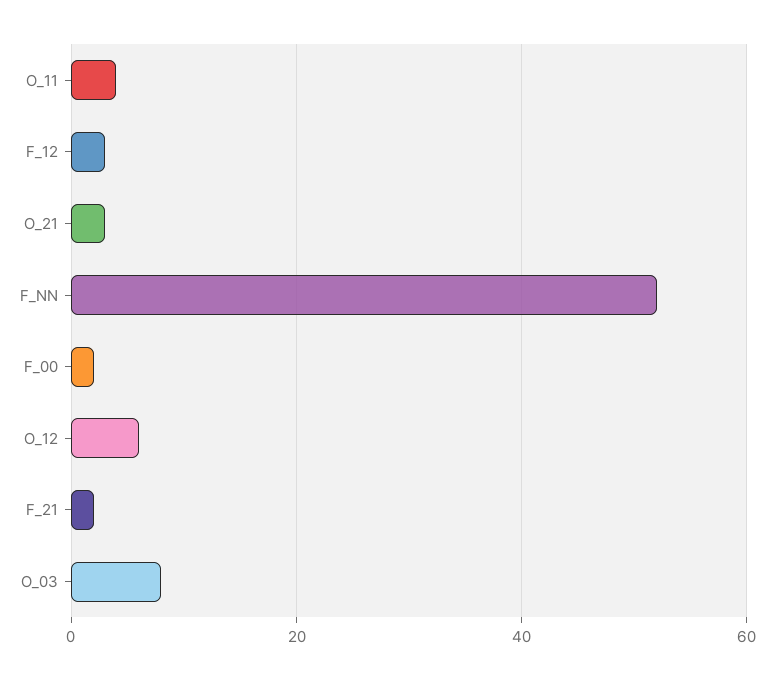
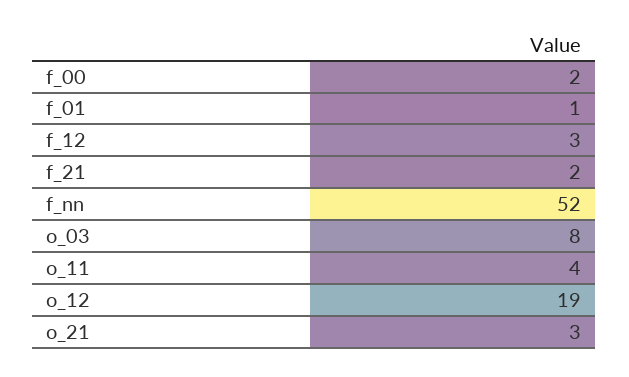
O_12: 5 -> 19
f_01: none -> 1

